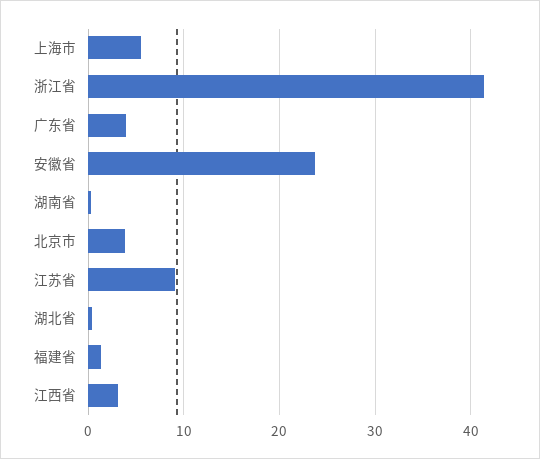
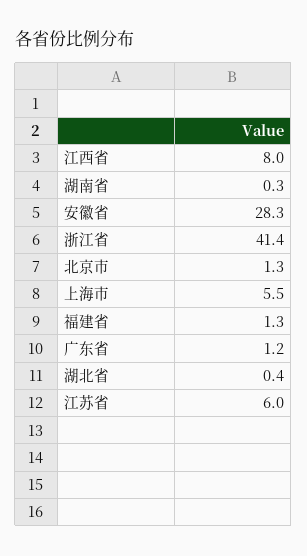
广东省: 4 -> 1.2
安徽省: 24 -> 28.3
北京市: 4 -> 1.3
江苏省: 9 -> 6
江西省: 3 -> 8

